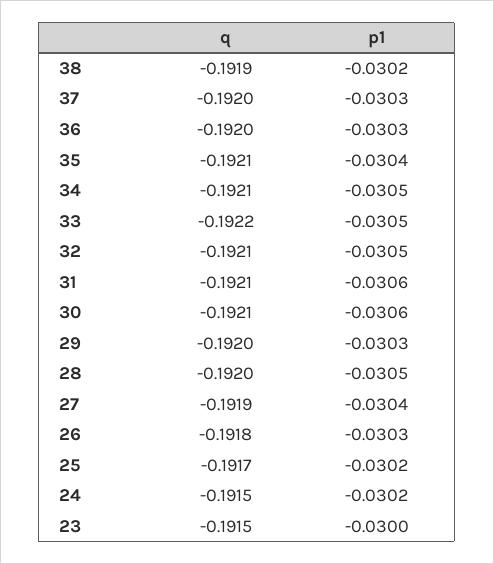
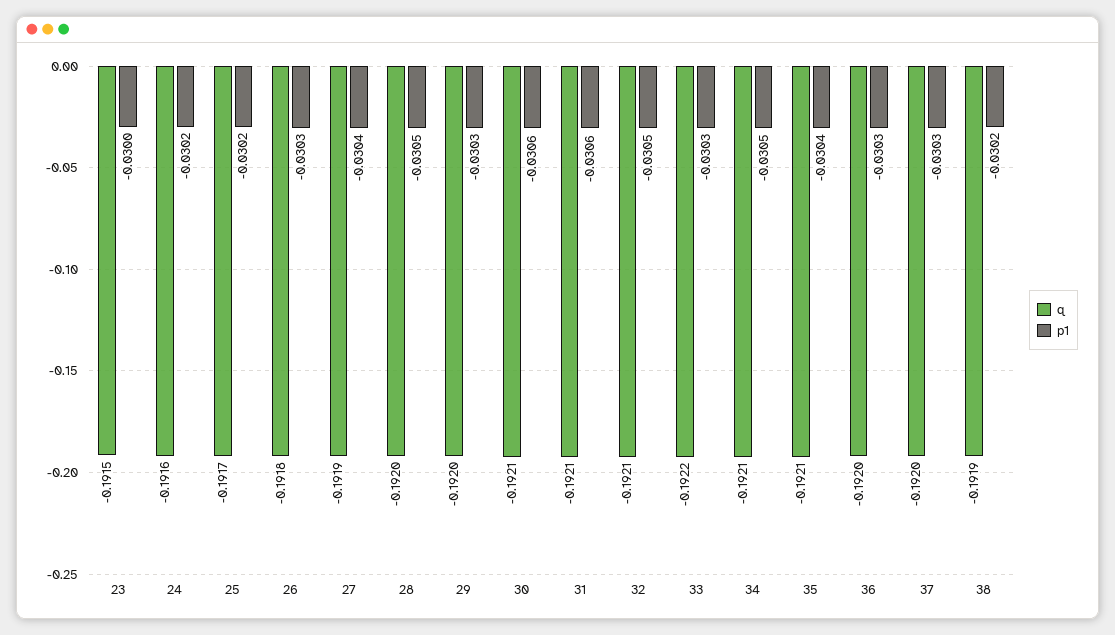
p1, 33: -0.0305 -> -0.0303
q, 24: -0.1915 -> -0.1916

